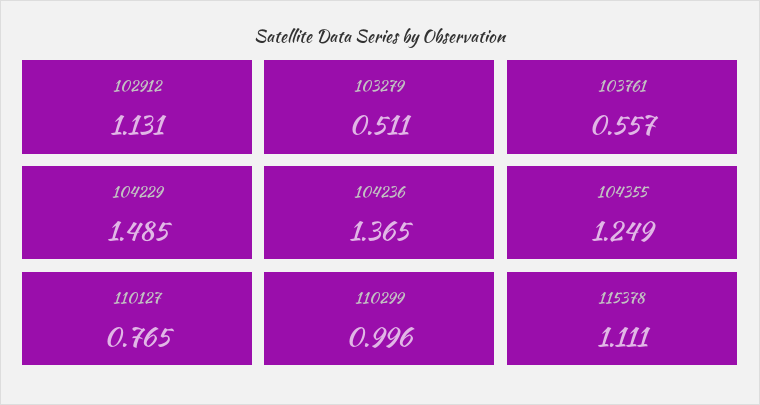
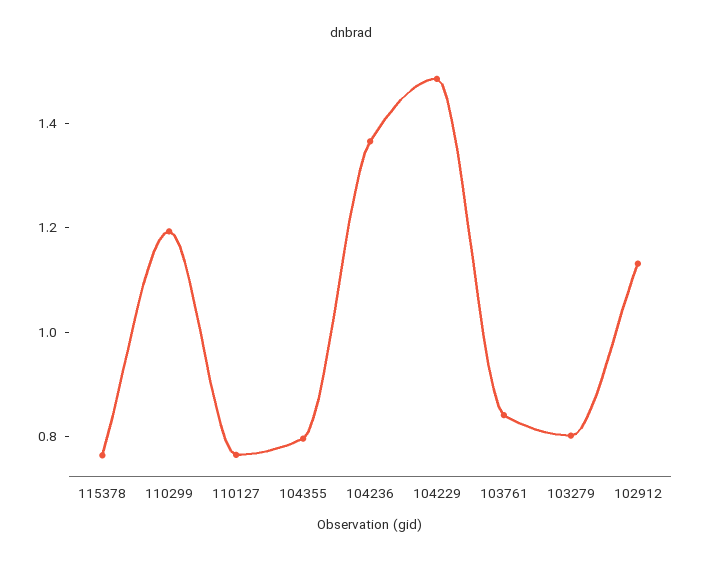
103279: 0.511 -> 0.8
103761: 0.557 -> 0.85
104355: 1.249 -> 0.8
110299: 0.996 -> 1.2
115378: 1.111 -> 0.75

